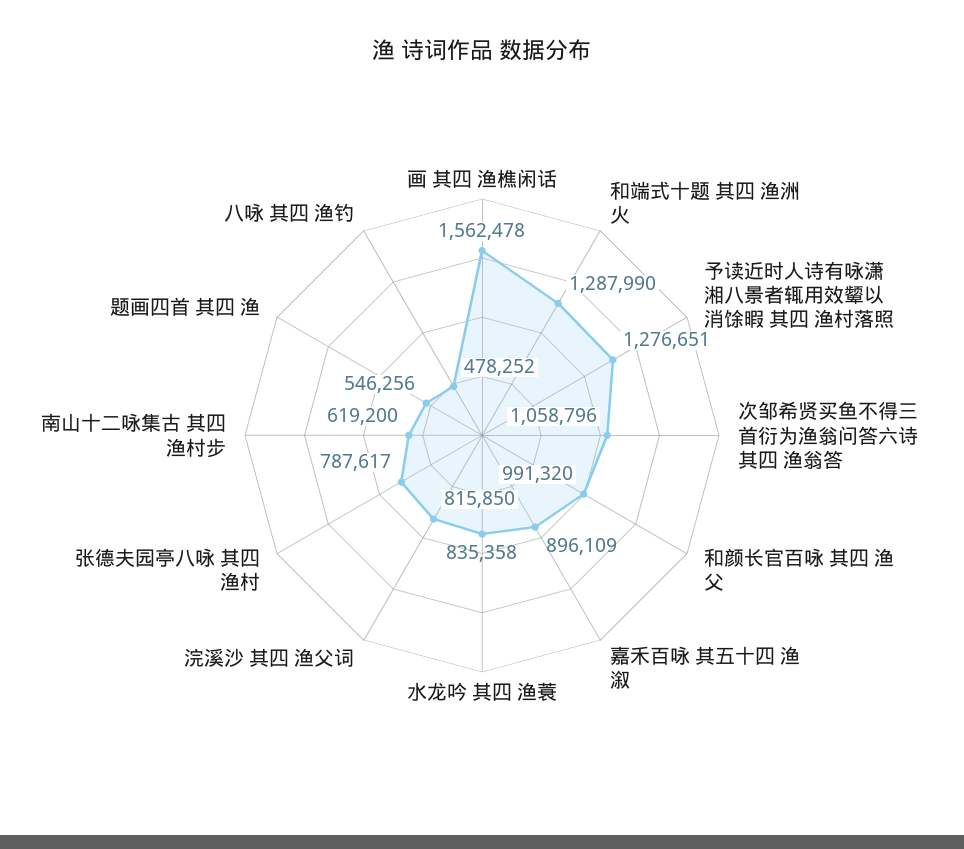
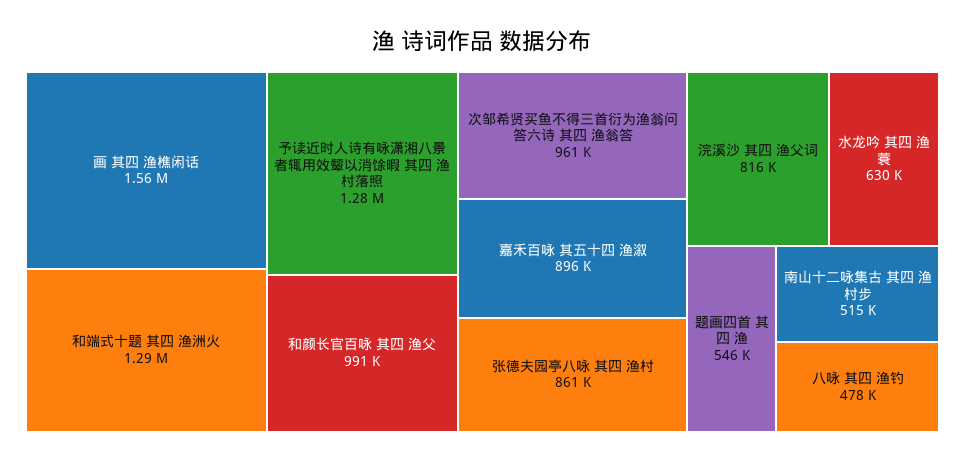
次邹希贤买鱼不得三首衍为渔翁问答六诗 其四 渔翁答: 1058796 -> 961000
水龙吟 其四 渔蓑: 835358 -> 630000
张德夫园亭八咏 其四 渔村: 787617 -> 861000
南山十二咏集古 其四 渔村步: 619200 -> 515000

